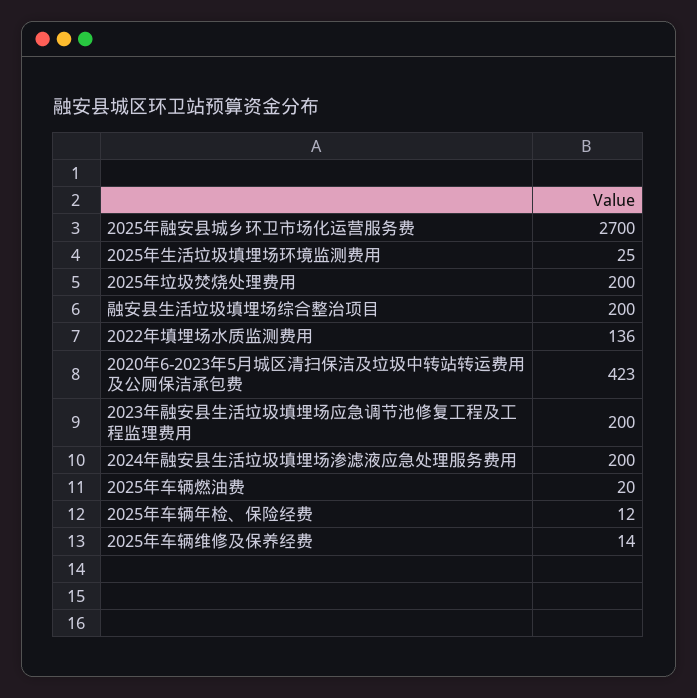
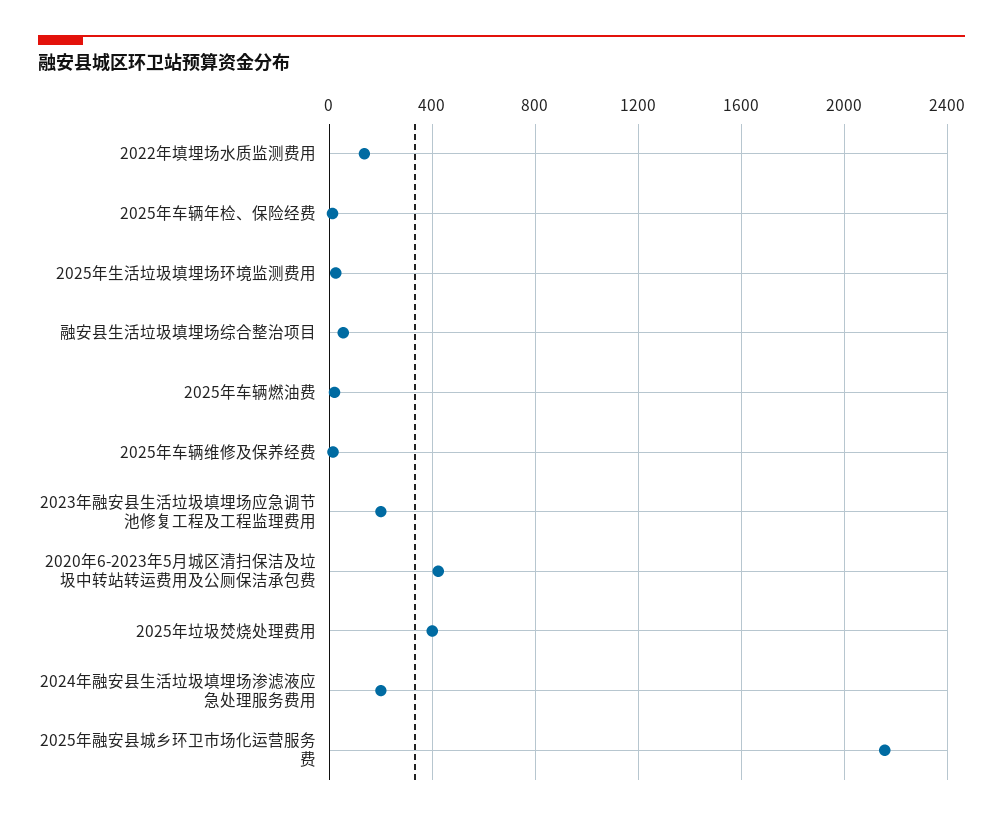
2025年融安县城乡环卫市场化运营服务费: 2700 -> 2150
2025年垃圾焚烧处理费用: 200 -> 400
融安县生活垃圾填埋场综合整治项目: 200 -> 50

